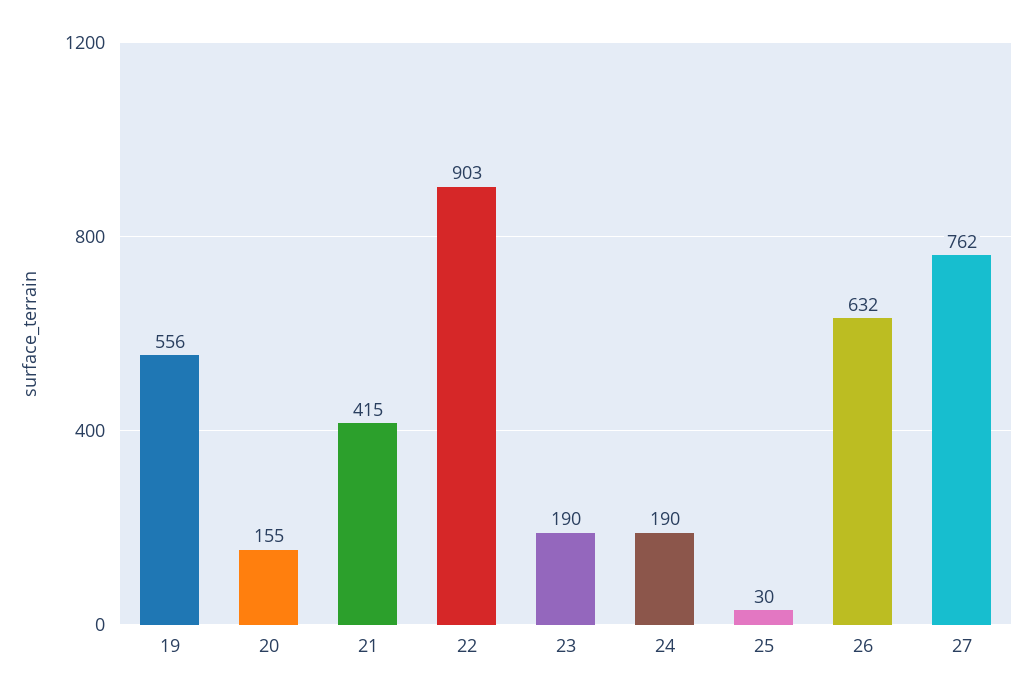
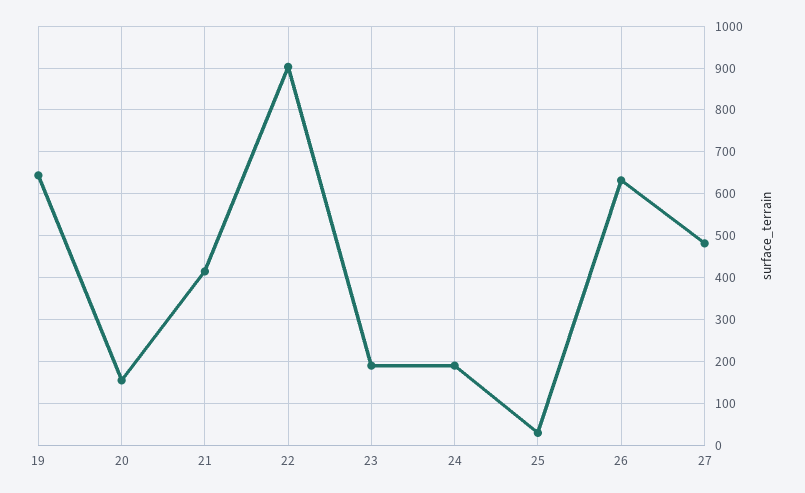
19: 556 -> 640
27: 762 -> 480

